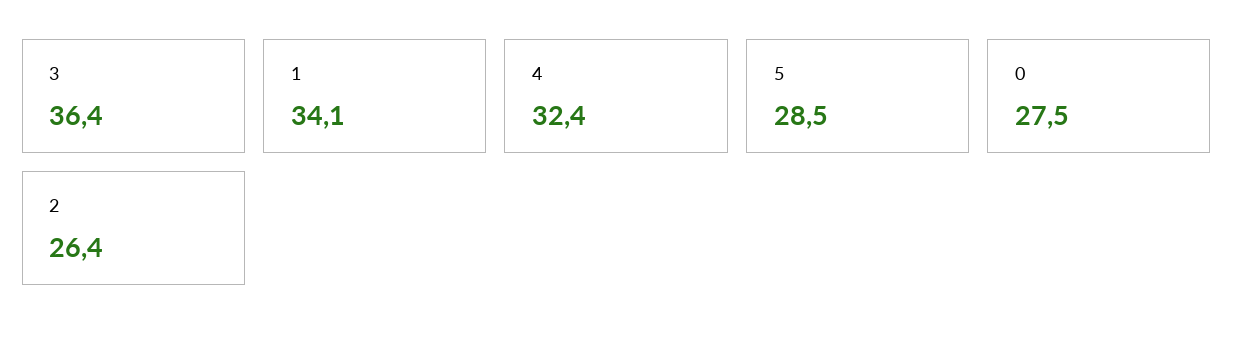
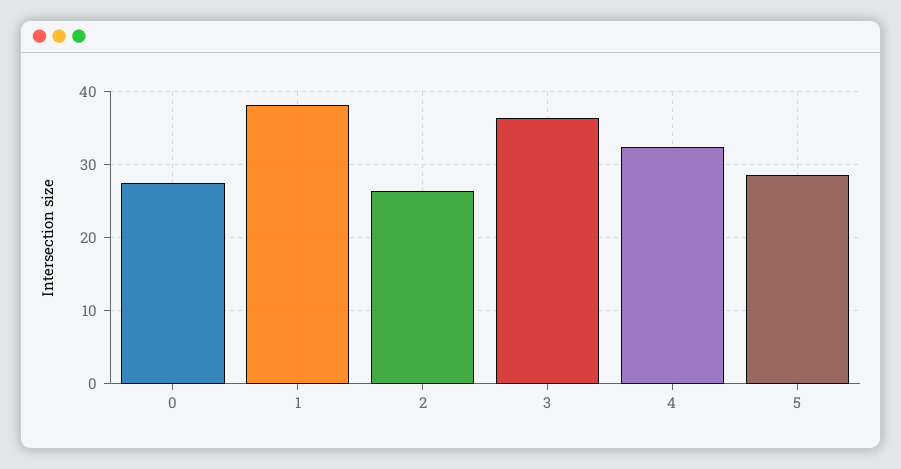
1: 34.1 -> 38

